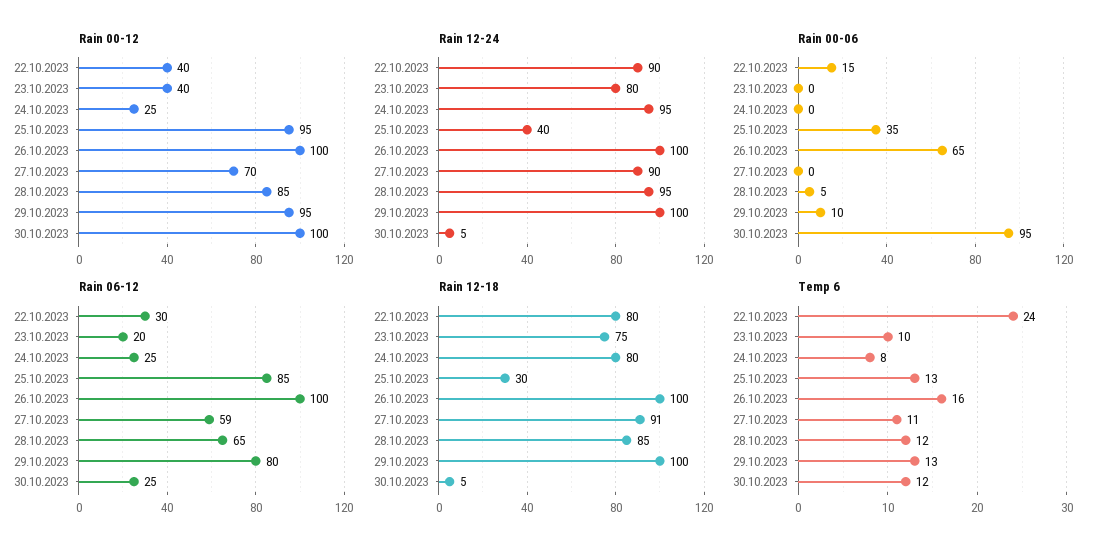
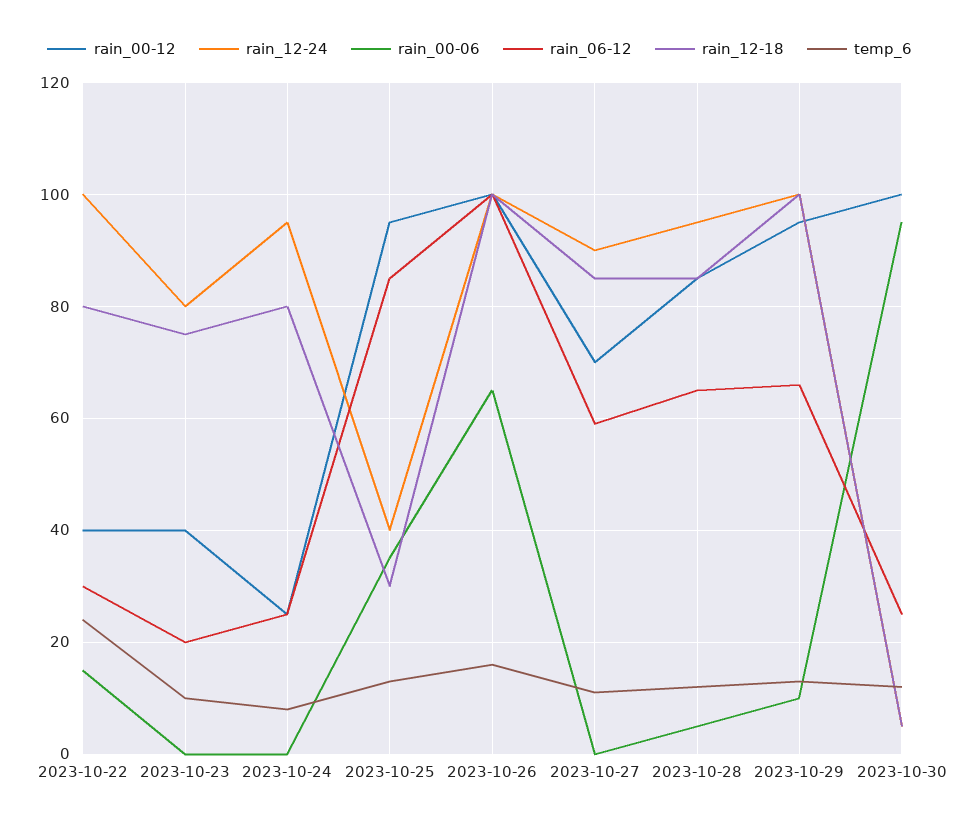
Rain 12-24, 22.10.2023: 90 -> 100
Rain 06-12, 29.10.2023: 80 -> 65
Rain 12-18, 27.10.2023: 91 -> 85

